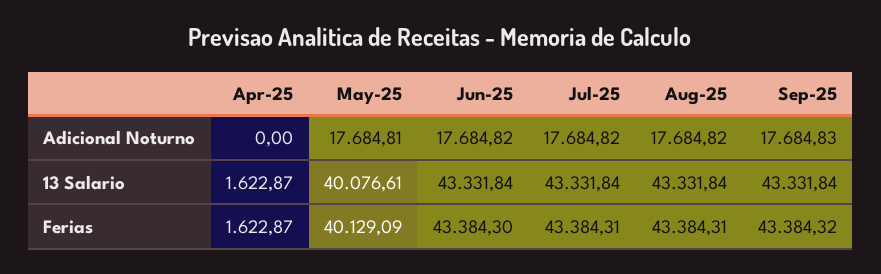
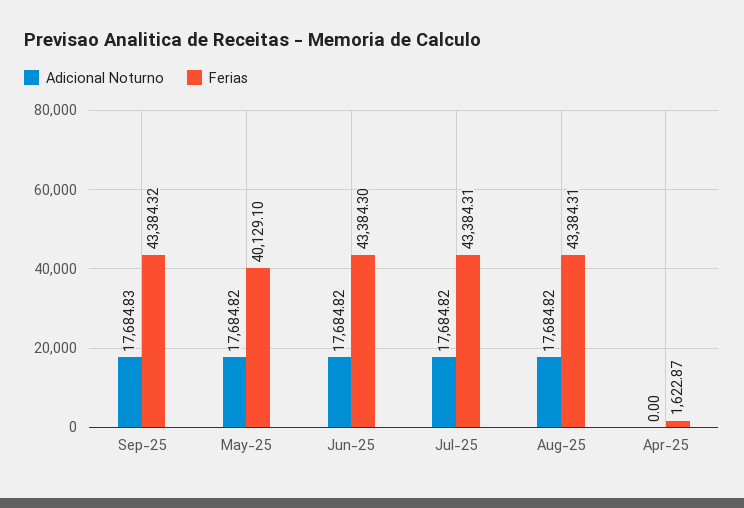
Adicional Noturno, May-25: 17684.81 -> 17684.82
13 Salario, Apr-25: 1622.87 -> none
13 Salario, May-25: 40076.61 -> none
13 Salario, Jun-25: 43331.84 -> none
13 Salario, Jul-25: 43331.84 -> none
13 Salario, Aug-25: 43331.84 -> none
13 Salario, Sep-25: 43331.84 -> none
Ferias, May-25: 40129.09 -> 40129.1

